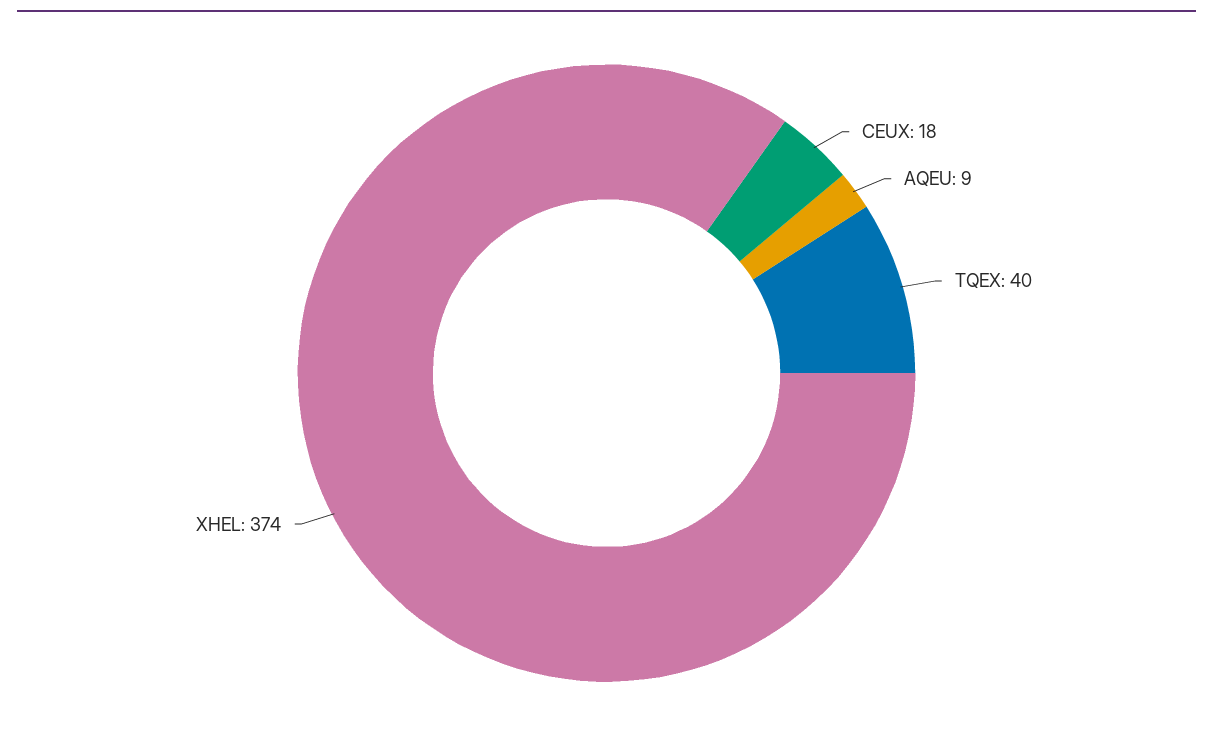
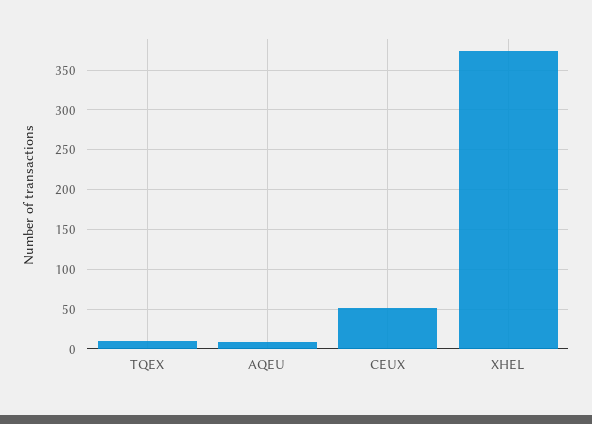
CEUX: 18 -> 50
TQEX: 40 -> 10

